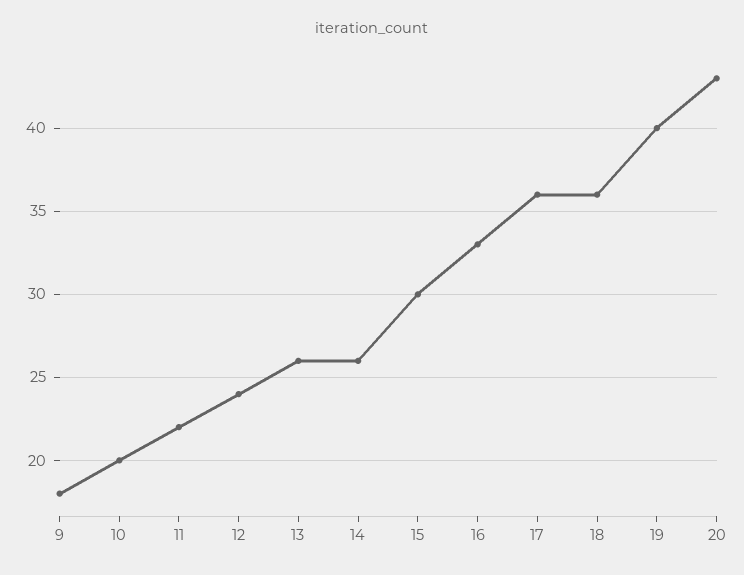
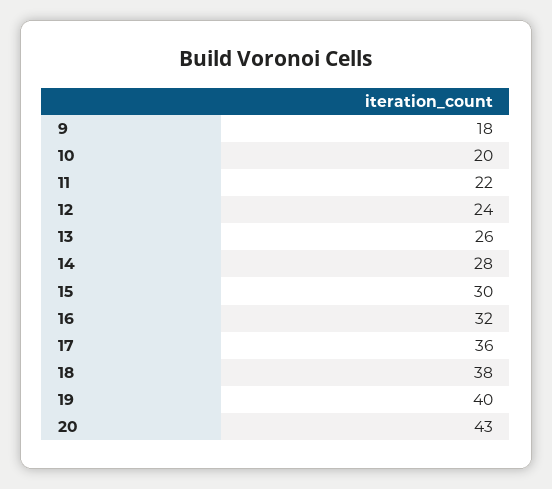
14: 26 -> 28
16: 33 -> 32
18: 36 -> 38

